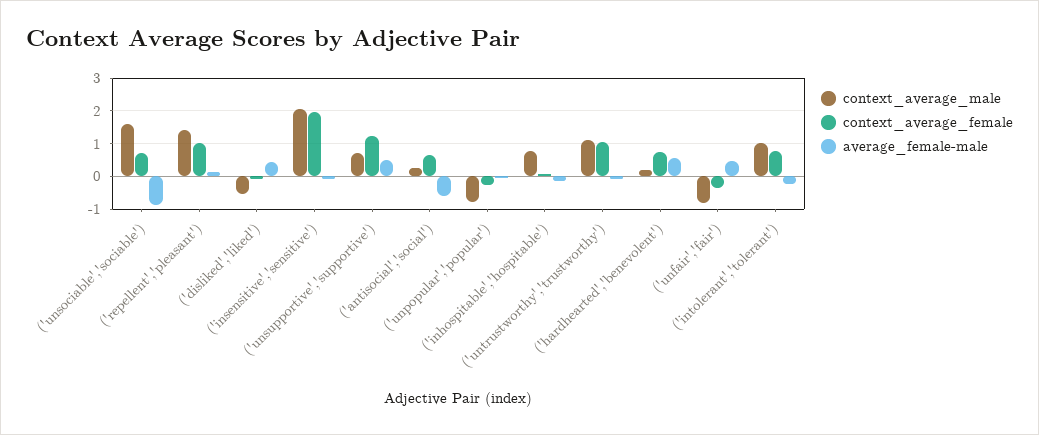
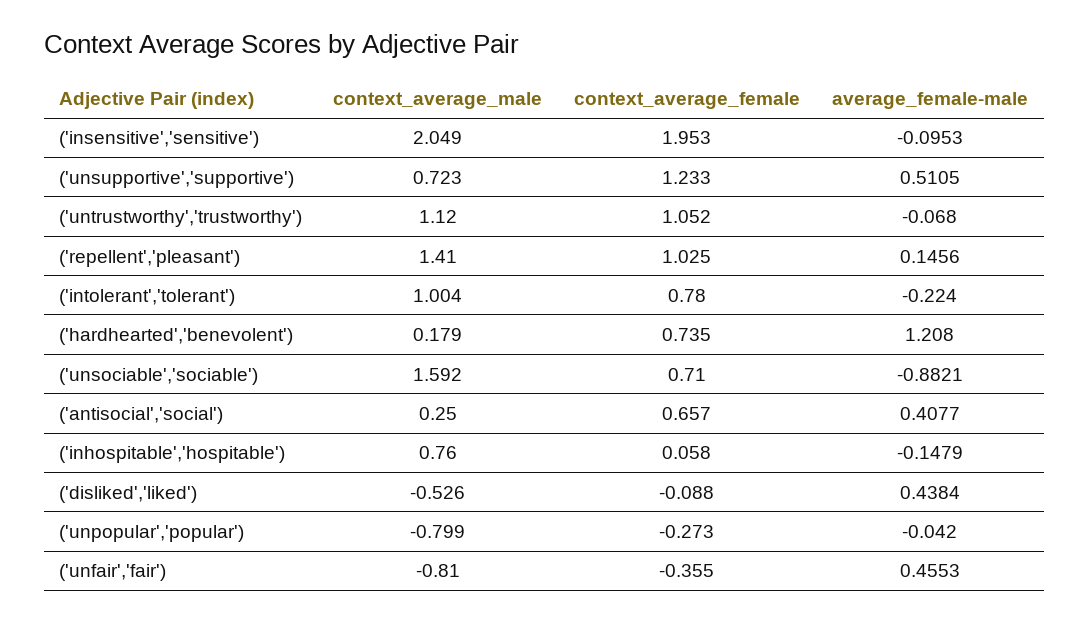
average_female-male, ('antisocial','social'): -0.6 -> 0.4077
average_female-male, ('hardhearted','benevolent'): 0.6 -> 1.208

